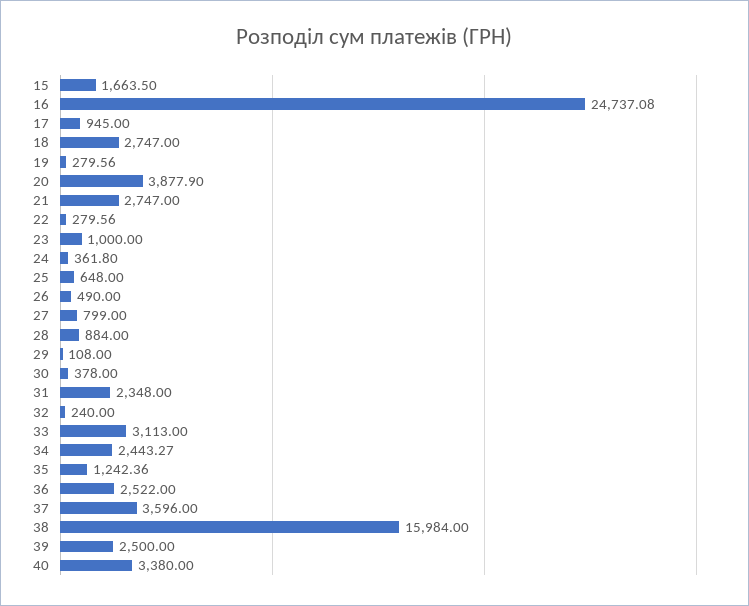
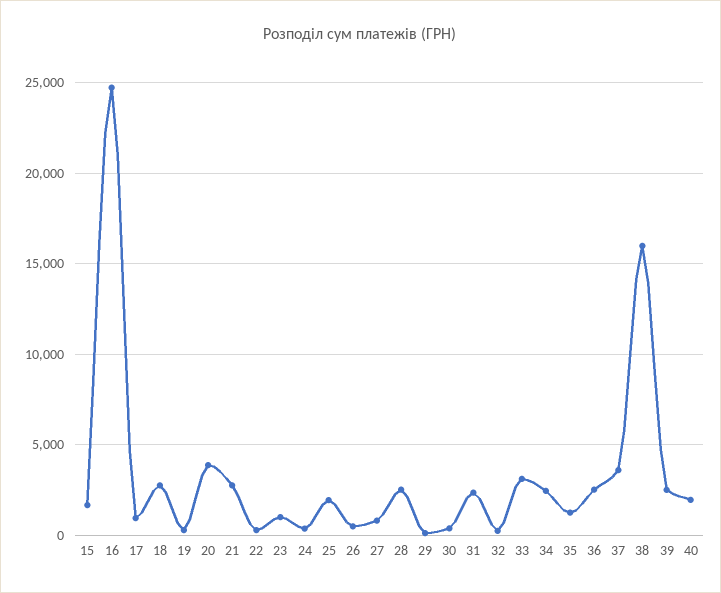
25: 648 -> 2000
28: 884 -> 2500
40: 3380 -> 2000

